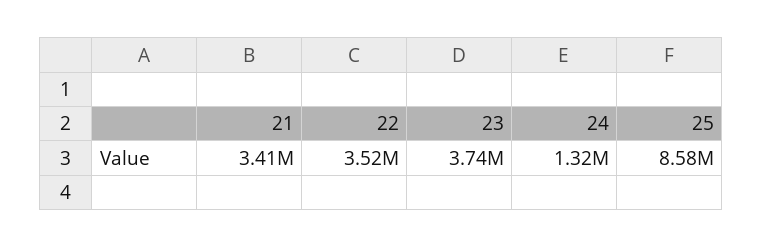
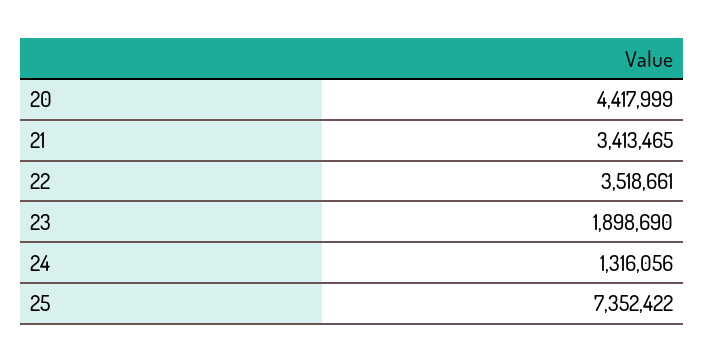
23: 3740000 -> 1898690
25: 8580000 -> 7352422
20: none -> 4417999

